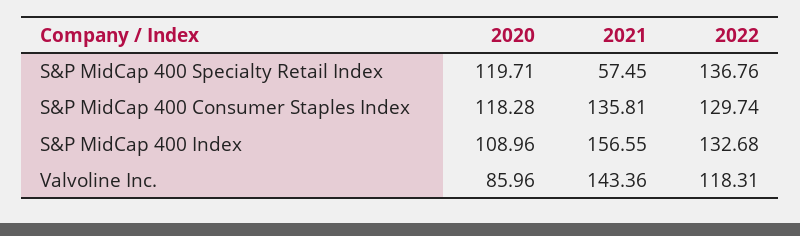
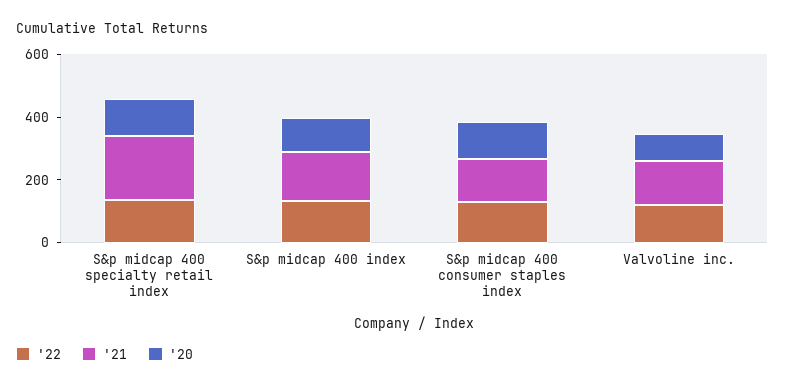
2021, S&P MidCap 400 Specialty Retail Index: 57.45 -> 200

